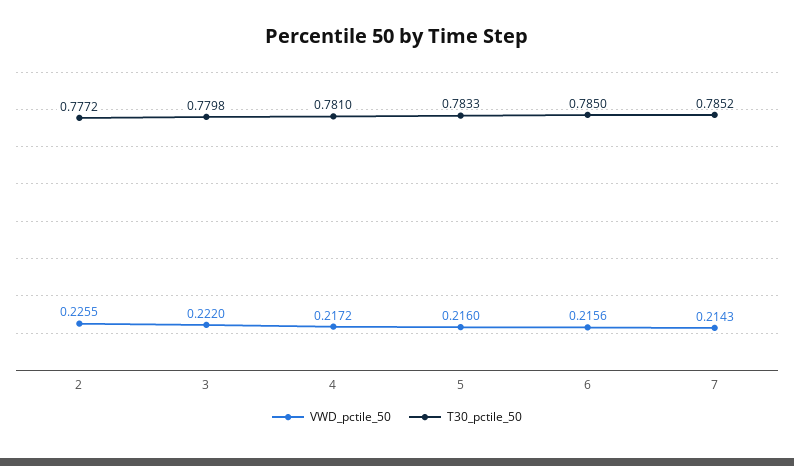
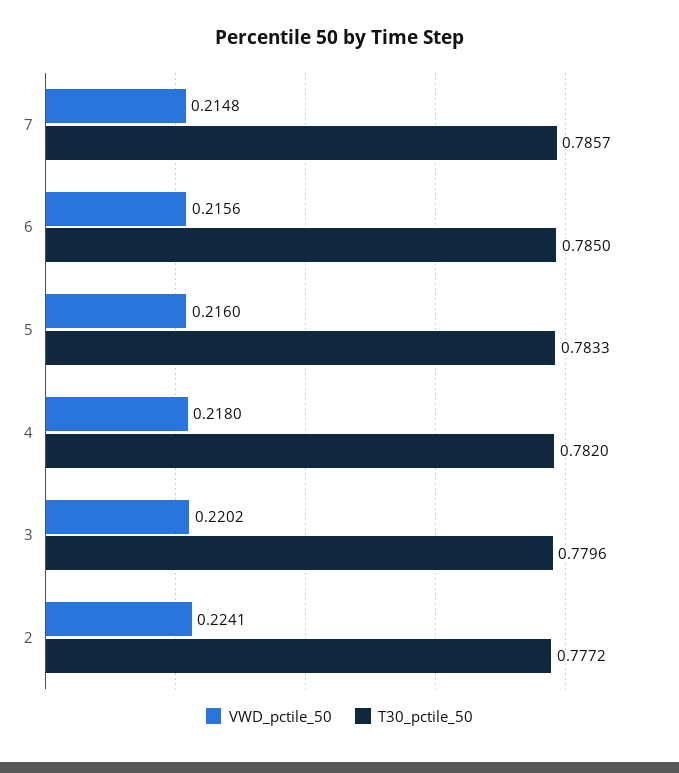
VWD_pctile_50, 2: 0.2255 -> 0.2241
VWD_pctile_50, 3: 0.222 -> 0.2202
T30_pctile_50, 3: 0.7798 -> 0.7796
VWD_pctile_50, 4: 0.2172 -> 0.218
T30_pctile_50, 4: 0.781 -> 0.782
VWD_pctile_50, 7: 0.2143 -> 0.2148
T30_pctile_50, 7: 0.7852 -> 0.7857

